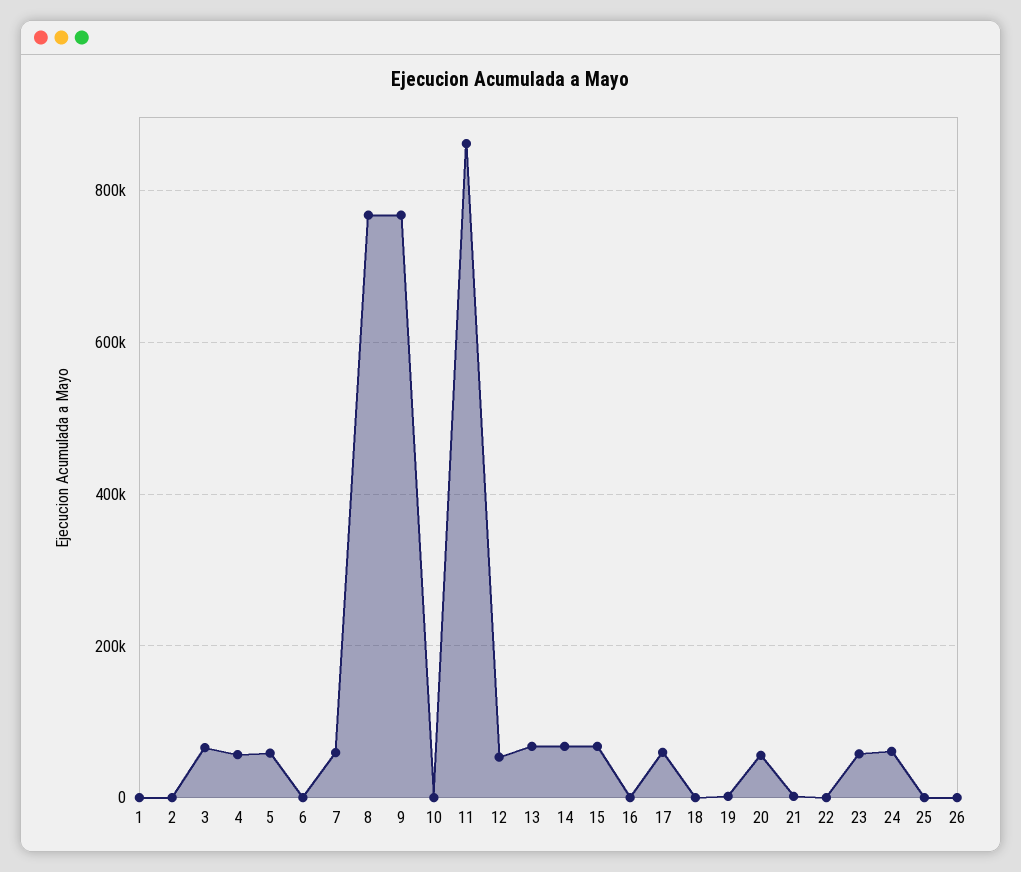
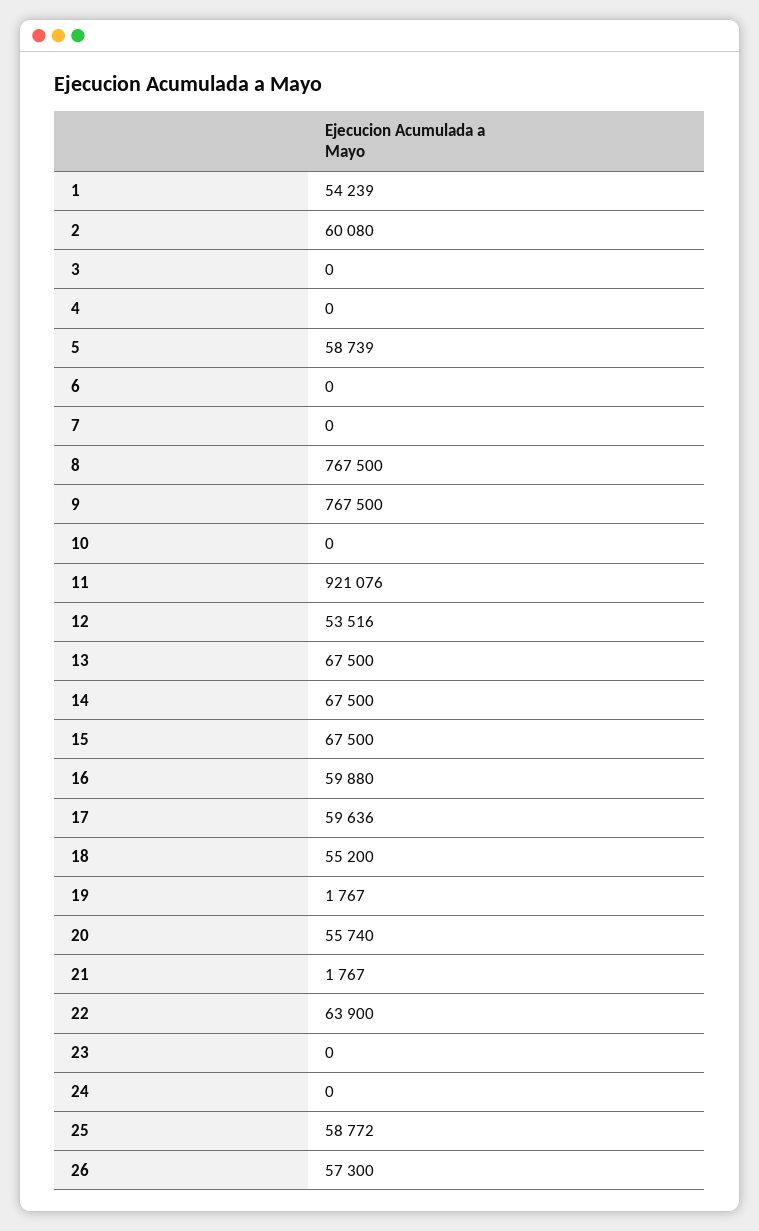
1: 0 -> 54239
2: 0 -> 60080
3: 60000 -> 0
4: 60000 -> 0
7: 60000 -> 0
11: 860000 -> 921076
16: 0 -> 59880
18: 0 -> 55200
22: 0 -> 63900
23: 60000 -> 0
24: 60000 -> 0
25: 0 -> 58772
26: 0 -> 57300

